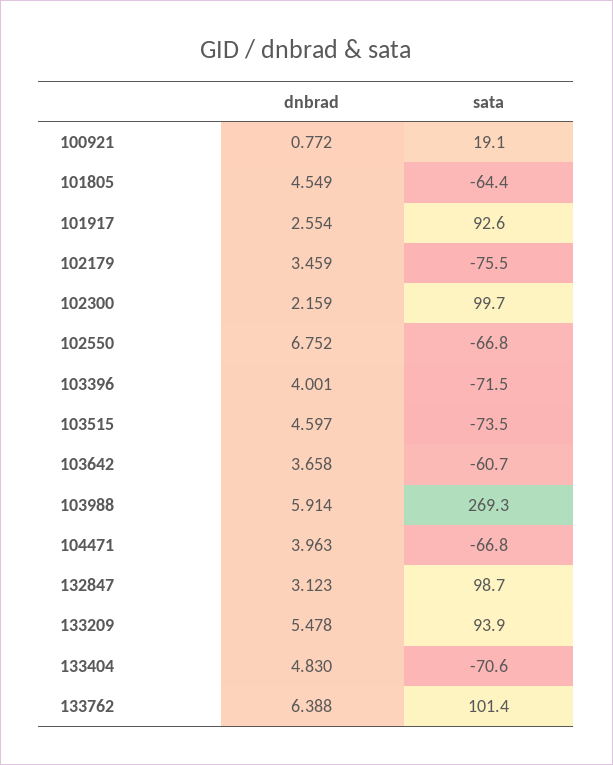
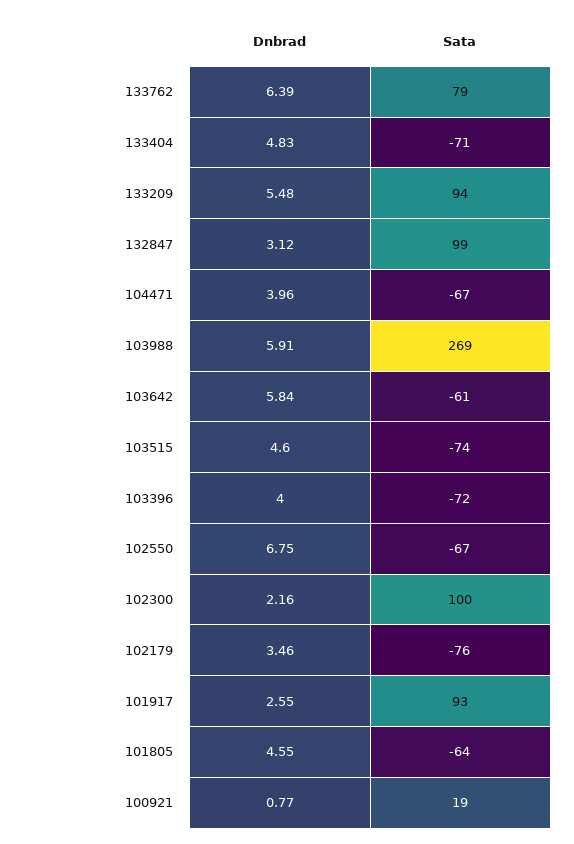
dnbrad, 103642: 3.658 -> 5.84
sata, 133762: 101.4 -> 79

